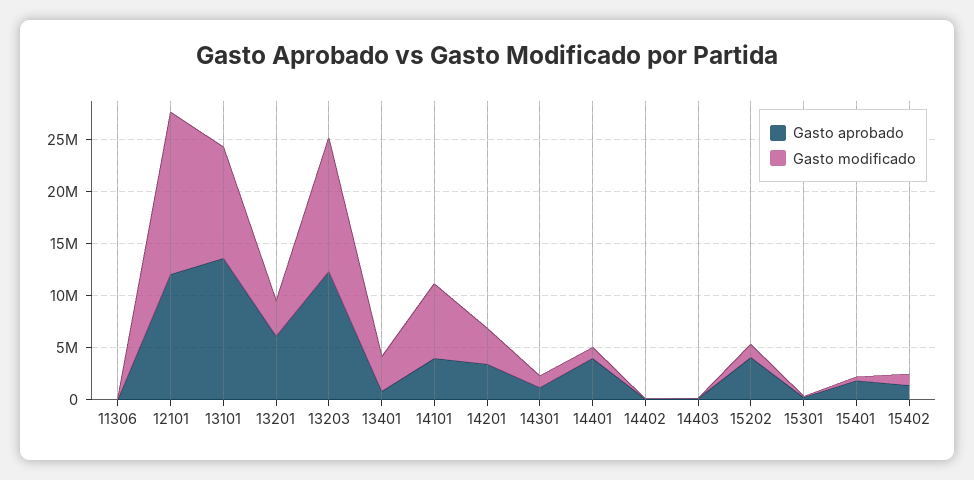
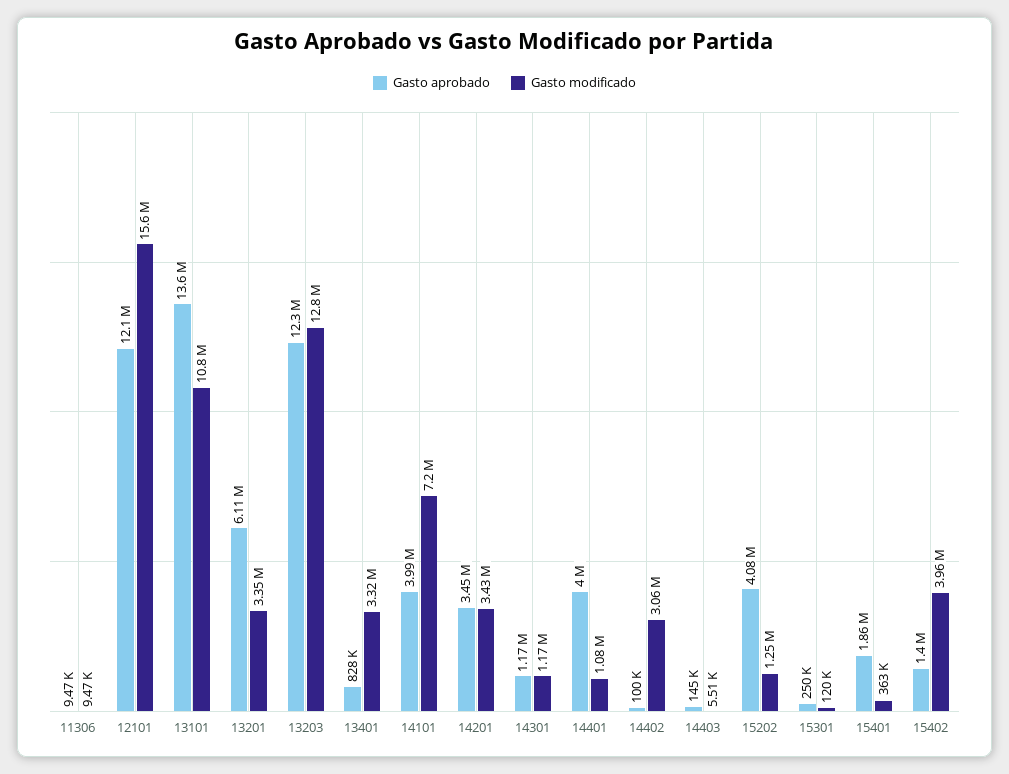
Gasto modificado, 14402: 0 -> 3060000
Gasto modificado, 15402: 1000000 -> 3960000

